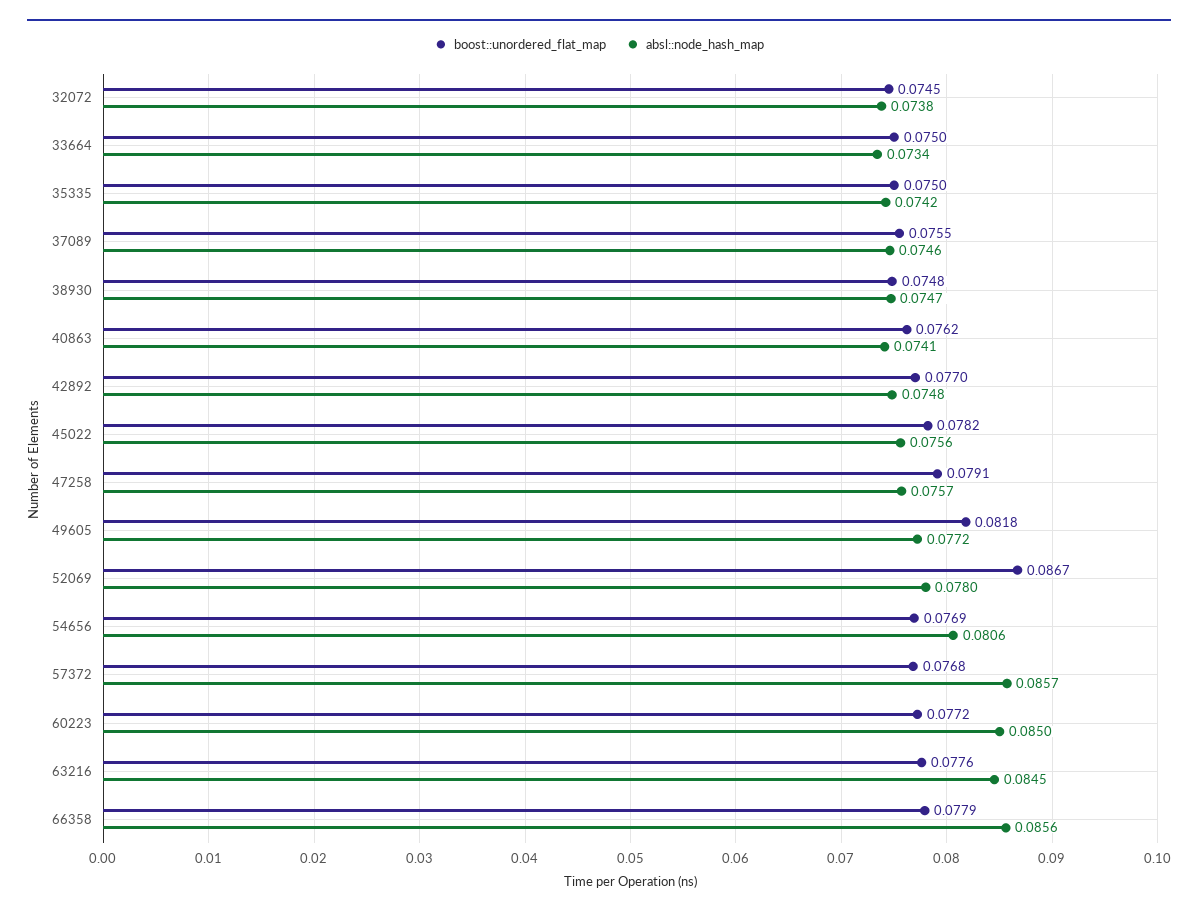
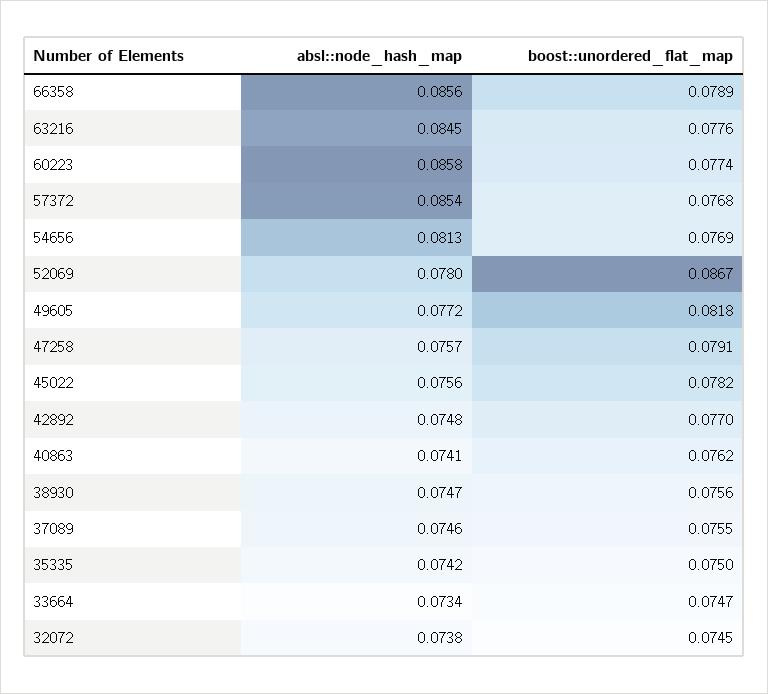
boost::unordered_flat_map, 33664: 0.075 -> 0.0747
boost::unordered_flat_map, 38930: 0.0748 -> 0.0756
absl::node_hash_map, 54656: 0.0806 -> 0.0813
absl::node_hash_map, 57372: 0.0857 -> 0.0854
boost::unordered_flat_map, 60223: 0.0772 -> 0.0774
absl::node_hash_map, 60223: 0.085 -> 0.0858
boost::unordered_flat_map, 66358: 0.0779 -> 0.0789

